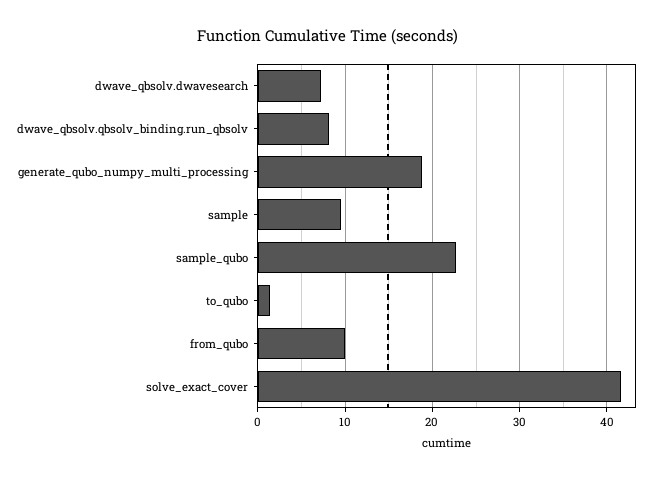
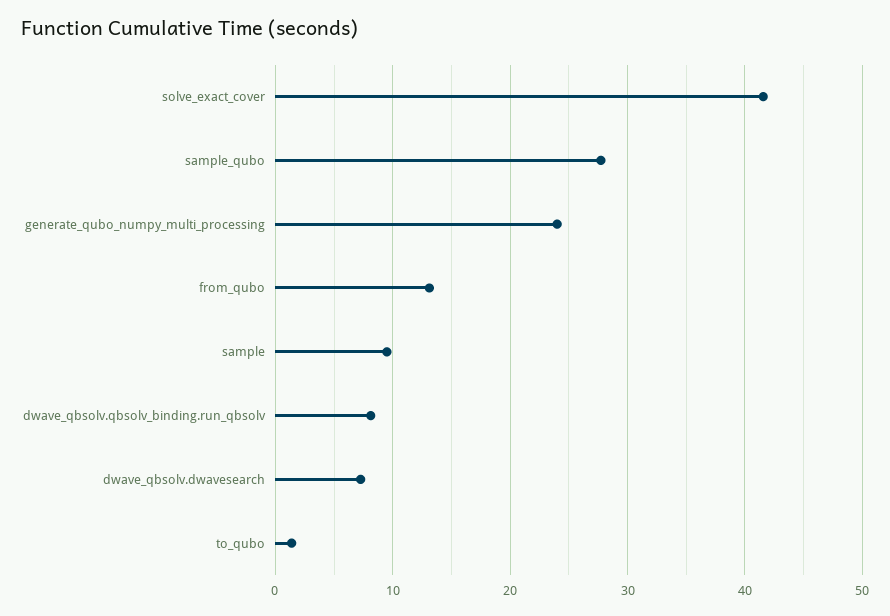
generate_qubo_numpy_multi_processing: 19 -> 24
sample_qubo: 23 -> 28
from_qubo: 10 -> 13

